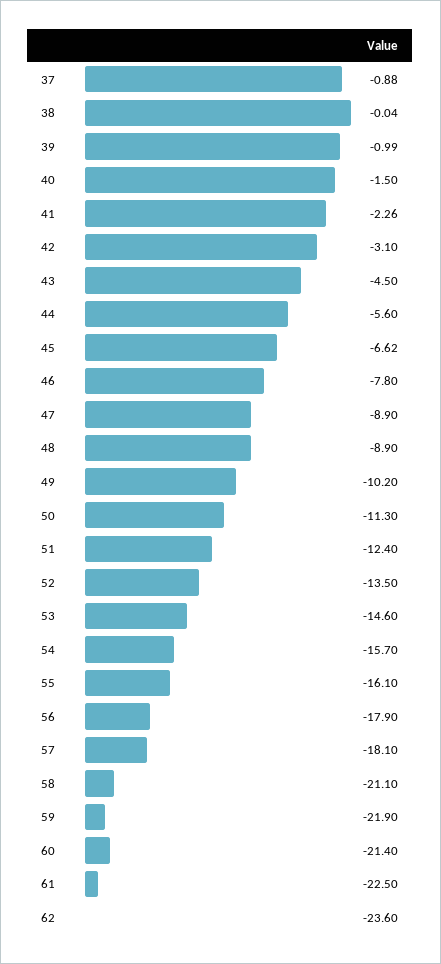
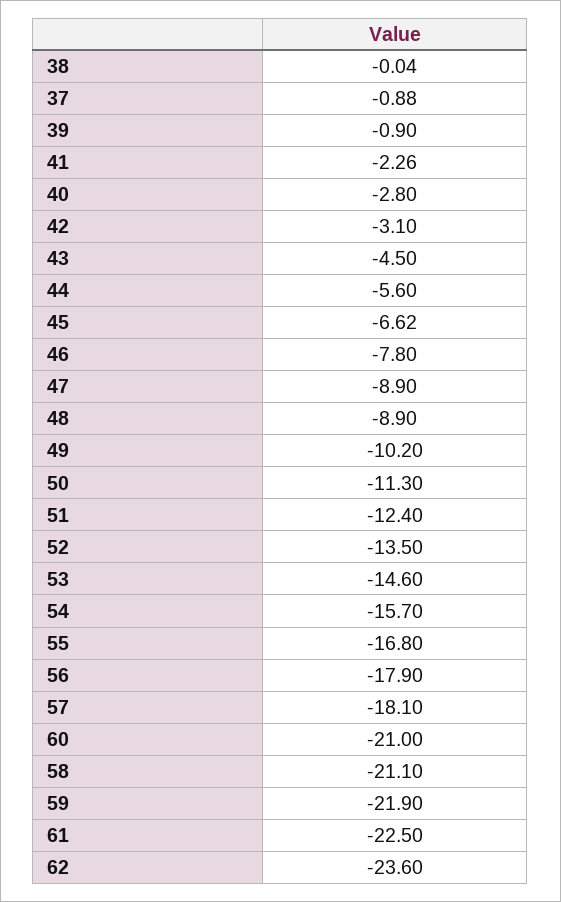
39: -0.99 -> -0.9
40: -1.5 -> -2.8
55: -16.1 -> -16.8
60: -21.4 -> -21

